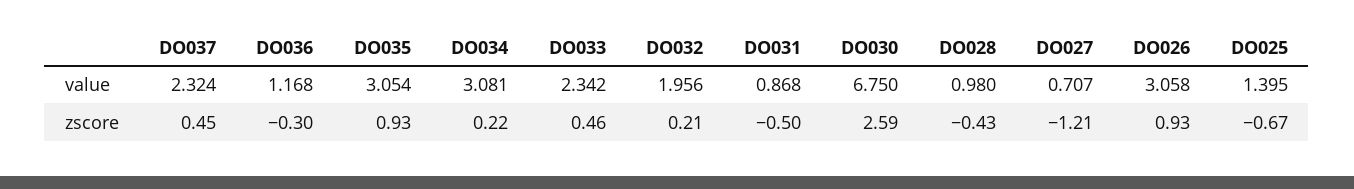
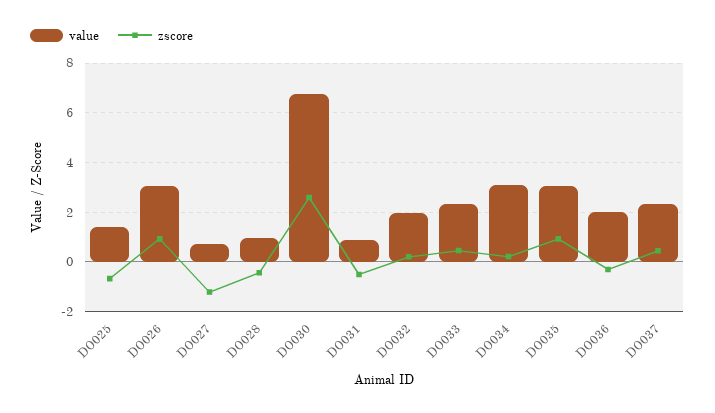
value, DO036: 1.168 -> 2

